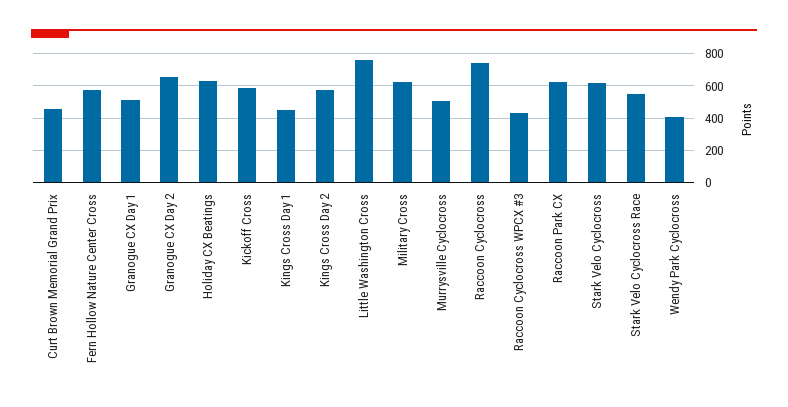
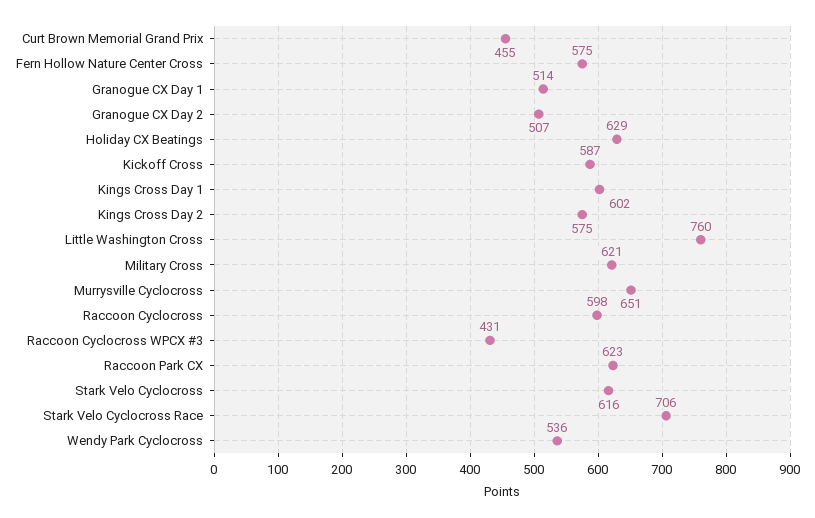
Granogue CX Day 2: 650 -> 507
Kings Cross Day 1: 450 -> 602
Murrysville Cyclocross: 500 -> 651
Raccoon Cyclocross: 750 -> 598
Stark Velo Cyclocross Race: 550 -> 706
Wendy Park Cyclocross: 400 -> 536

